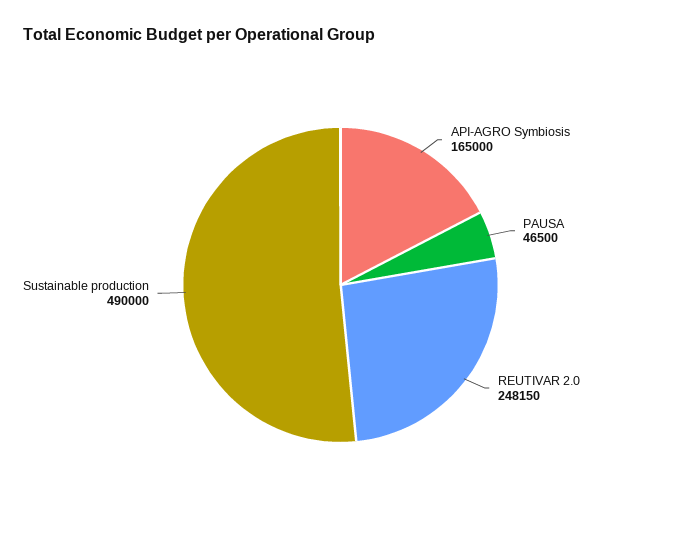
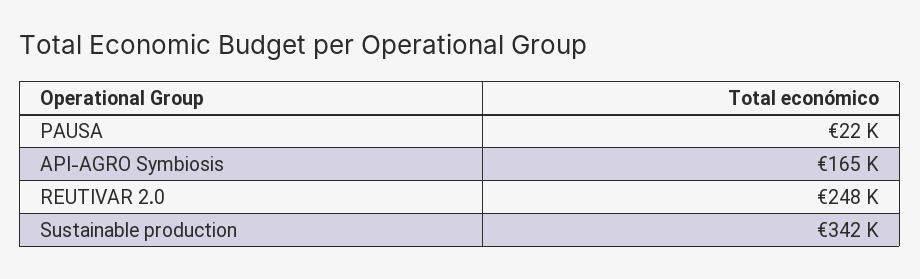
PAUSA: 46500 -> 22000
Sustainable production: 490000 -> 342000

